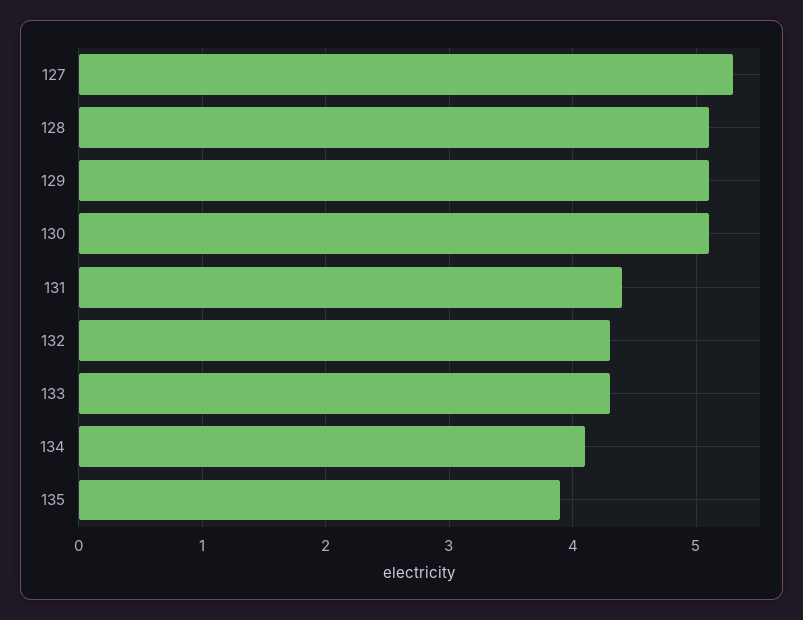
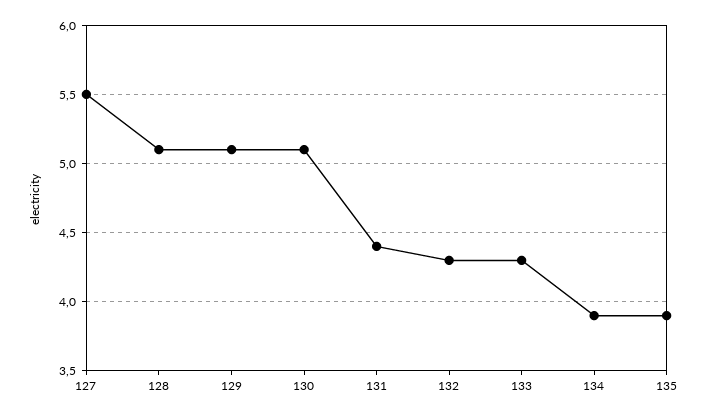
127: 5.3 -> 5.5
134: 4.1 -> 3.9

